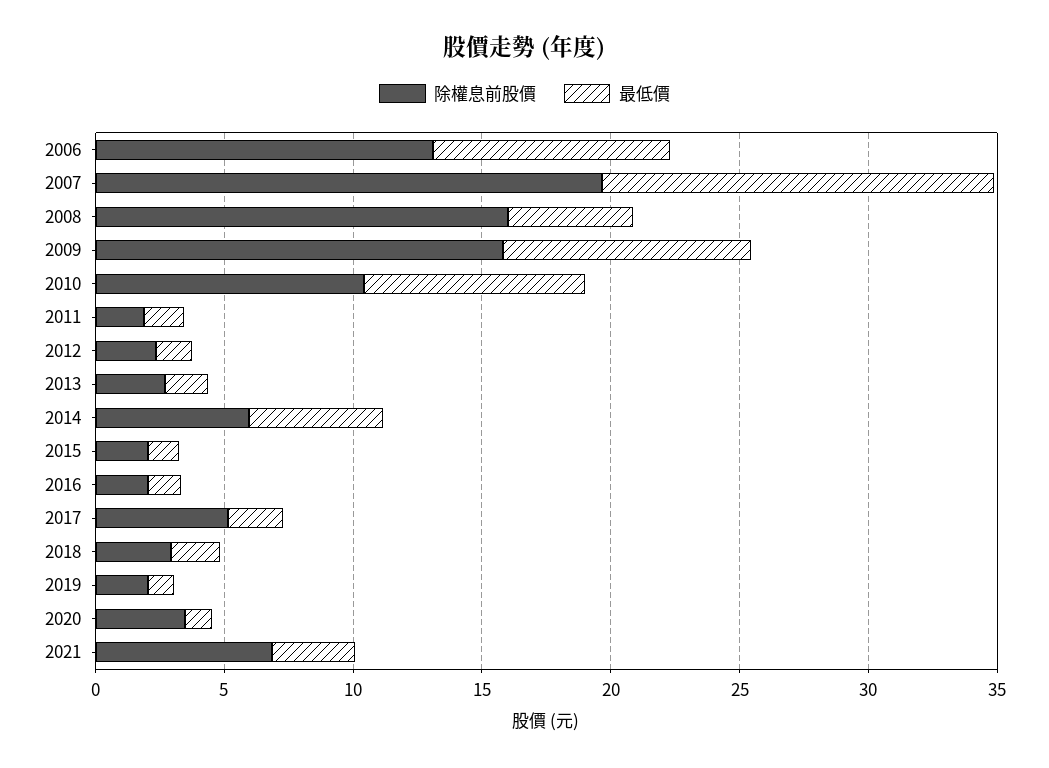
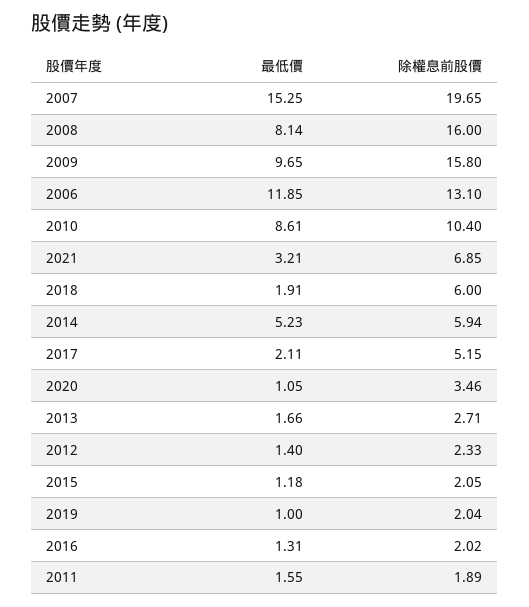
最低價, 2006: 9 -> 11.85
最低價, 2008: 5 -> 8.14
除權息前股價, 2018: 3 -> 6

